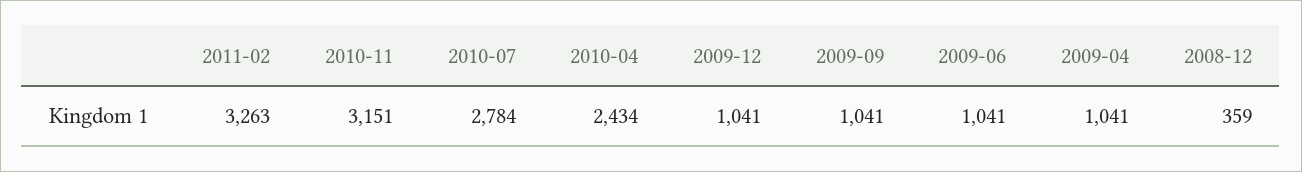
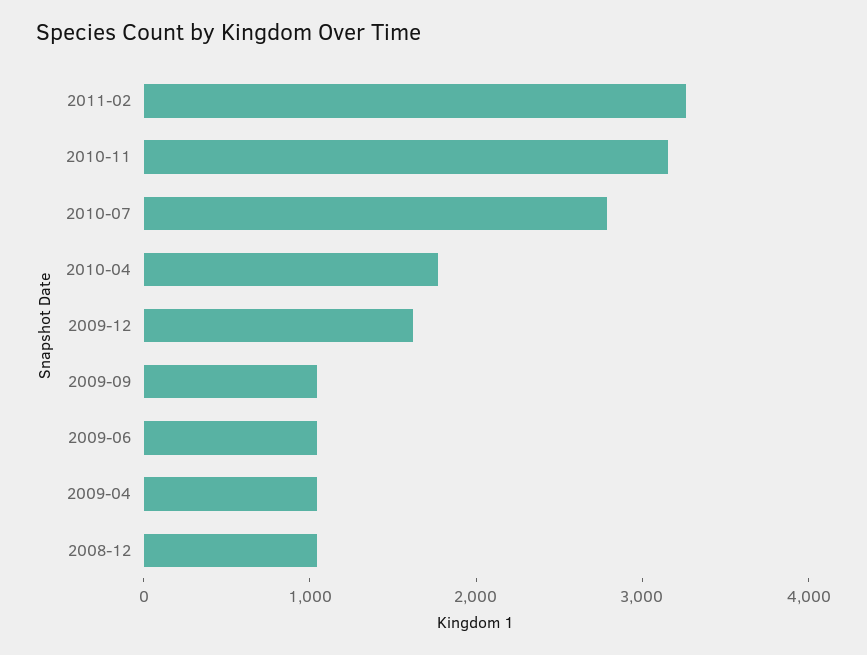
2010-04: 2434 -> 1800
2009-12: 1041 -> 1600
2008-12: 359 -> 1000

